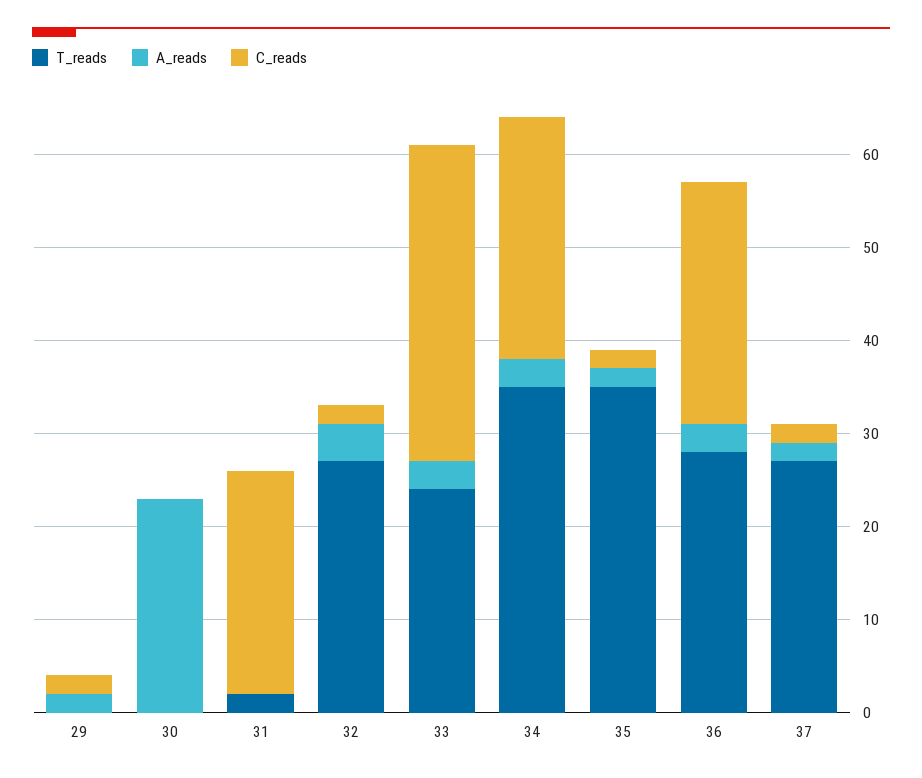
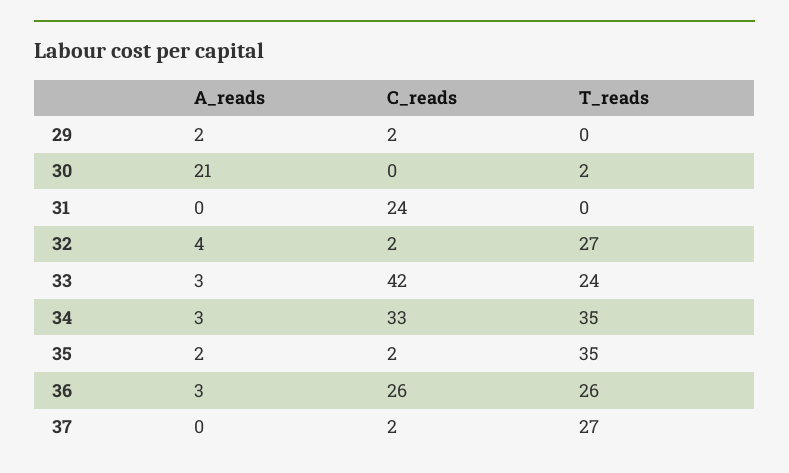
T_reads, 30: 0 -> 2
A_reads, 30: 23 -> 21
T_reads, 31: 2 -> 0
C_reads, 33: 34 -> 42
C_reads, 34: 26 -> 33
T_reads, 36: 28 -> 26
A_reads, 37: 2 -> 0

